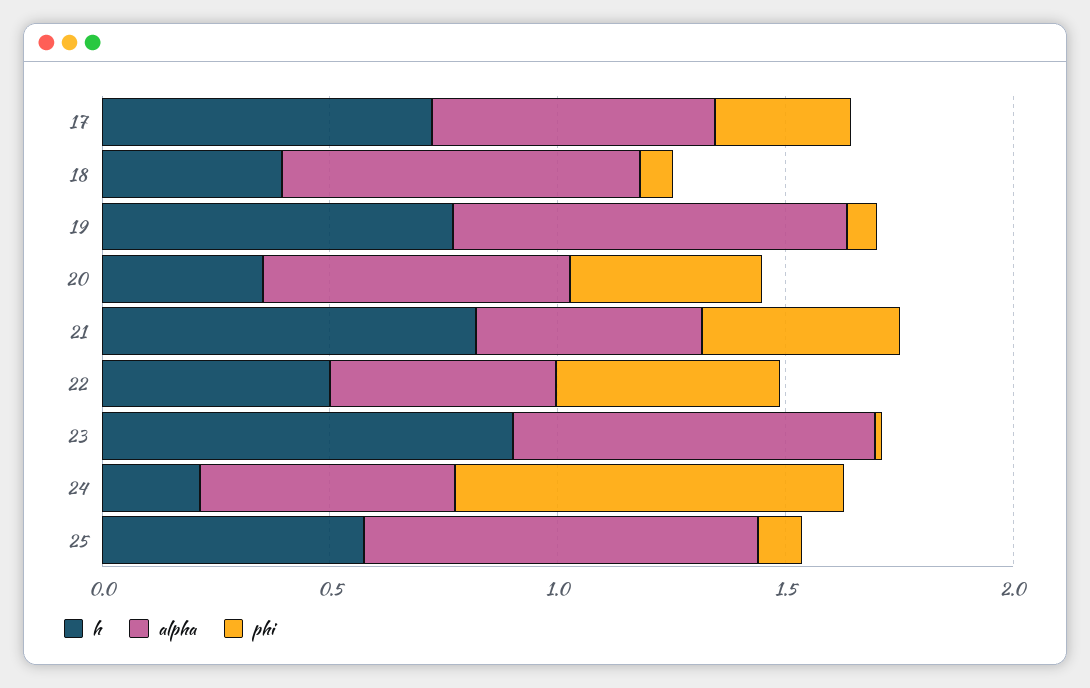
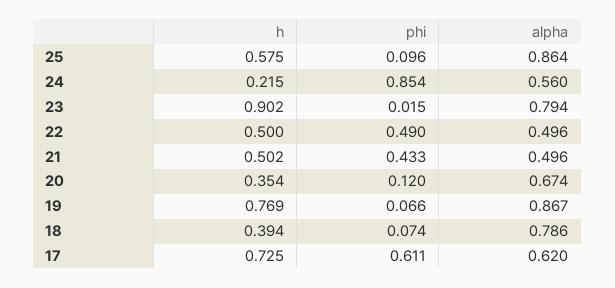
phi, 17: 0.3 -> 0.611
phi, 20: 0.4 -> 0.12
h, 21: 0.8 -> 0.502

